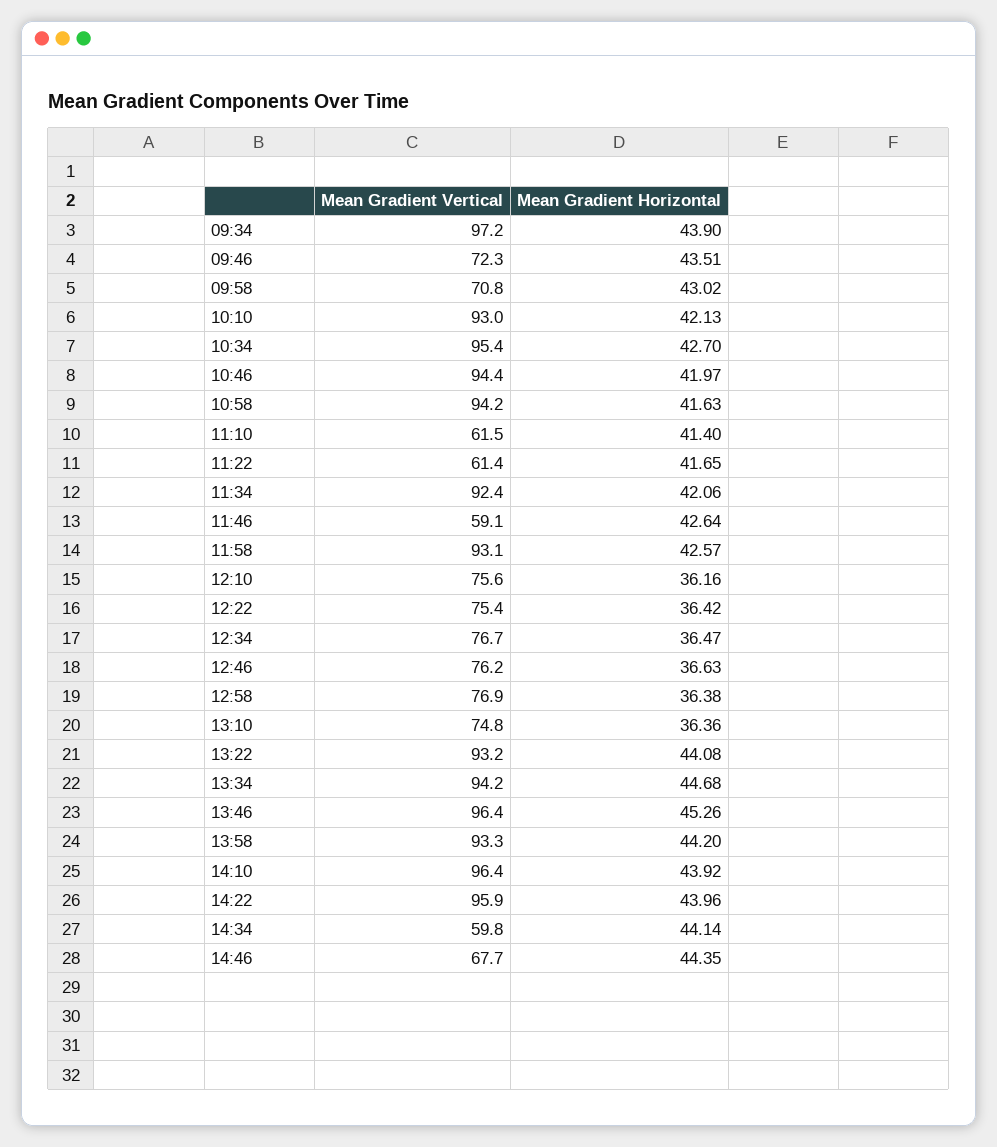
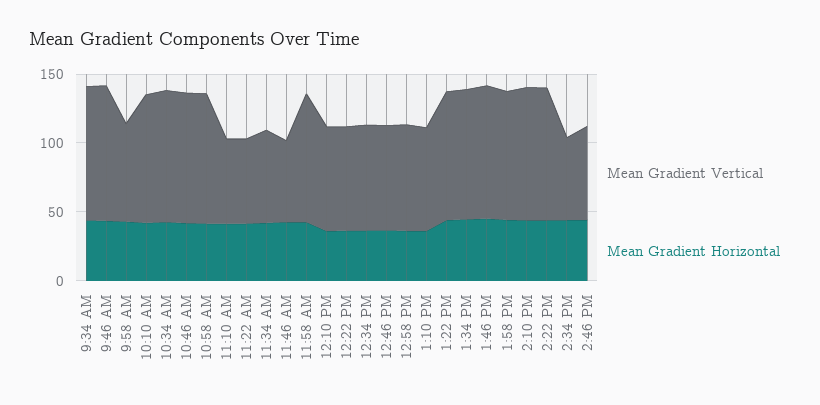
Mean Gradient Vertical, 09:46: 72.3 -> 100
Mean Gradient Vertical, 11:34: 92.4 -> 70

